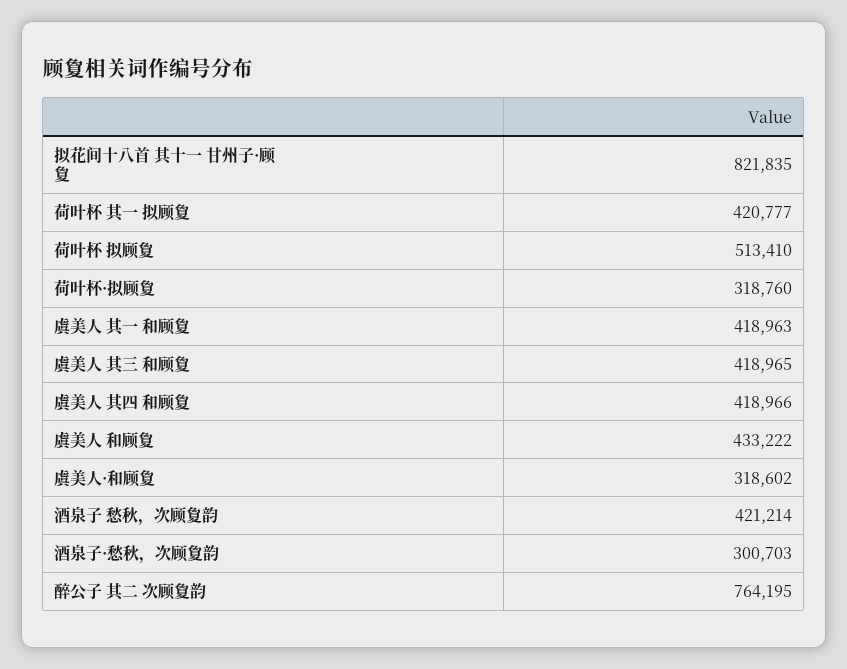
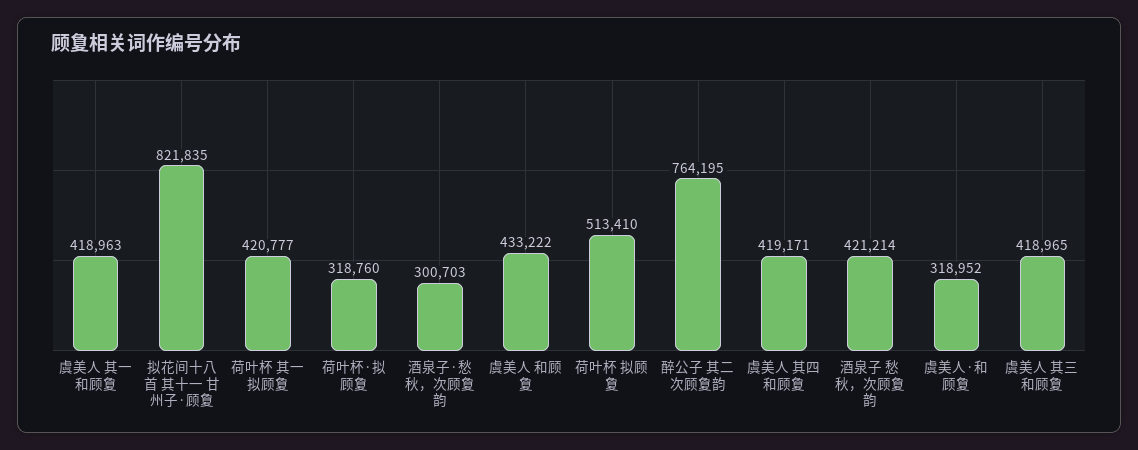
虞美人 其四 和顾夐: 418966 -> 419171
虞美人·和顾夐: 318602 -> 318952

